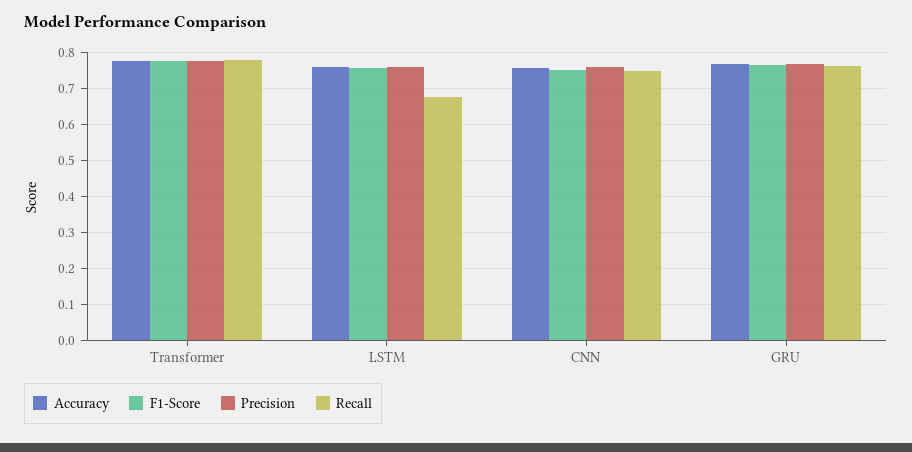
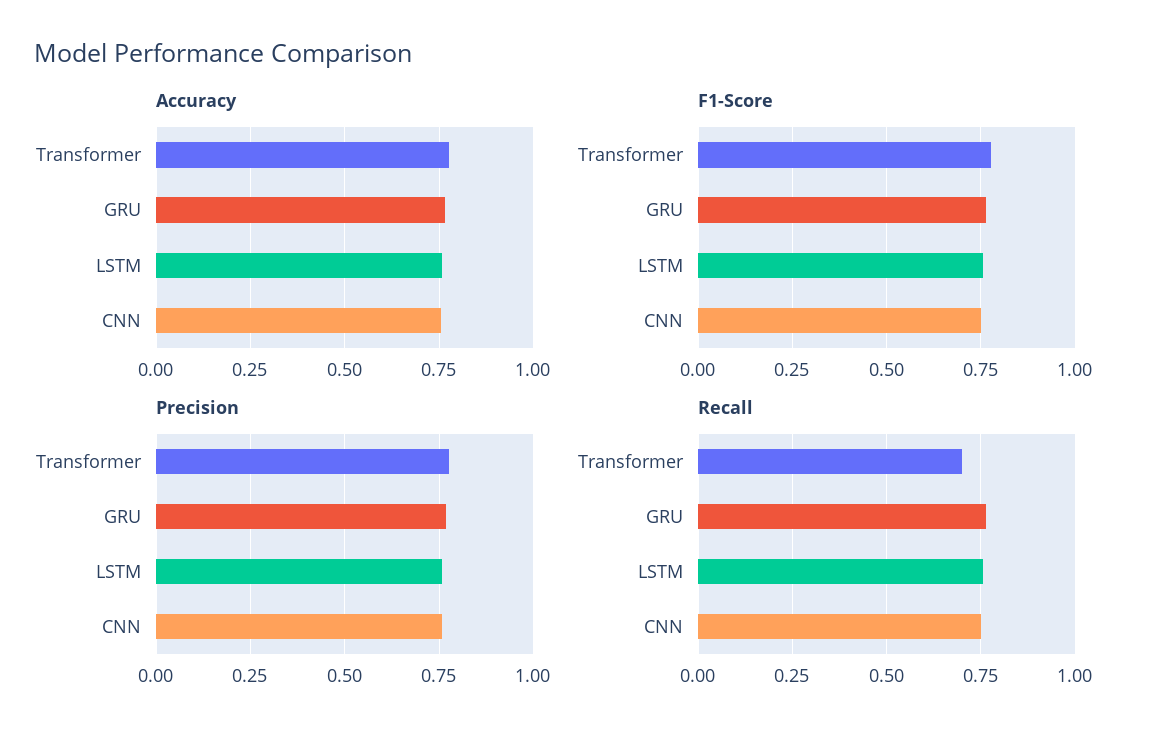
Recall, Transformer: 0.78 -> 0.7
Recall, LSTM: 0.68 -> 0.75

